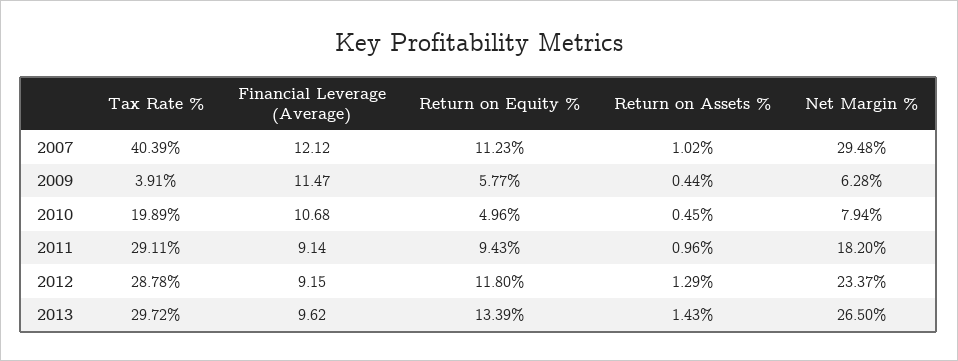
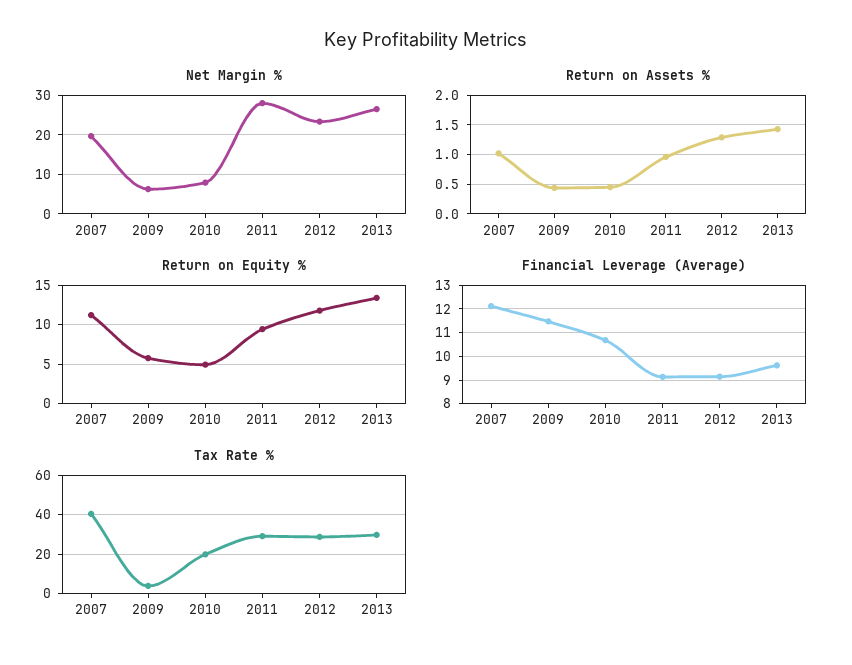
Net Margin %, 2007: 29.48 -> 20
Net Margin %, 2011: 18.2 -> 28

